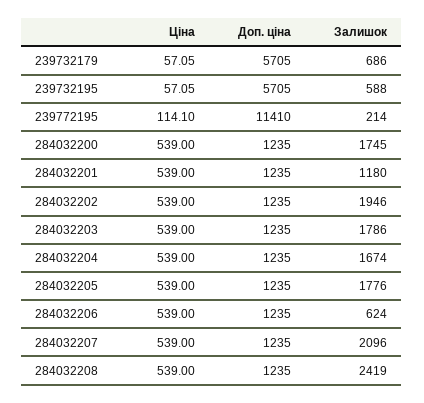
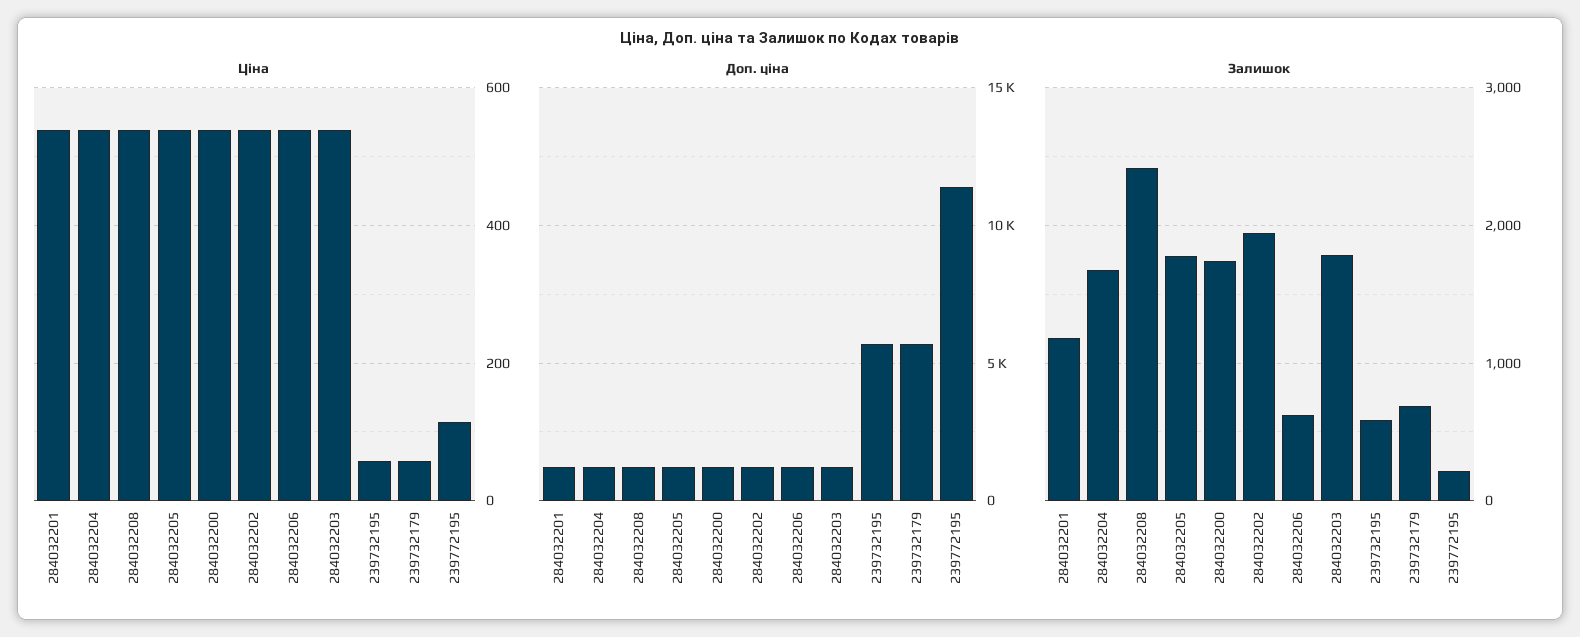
Ціна, 284032207: 539 -> none
Доп. ціна, 284032207: 1235 -> none
Залишок, 284032207: 2096 -> none

